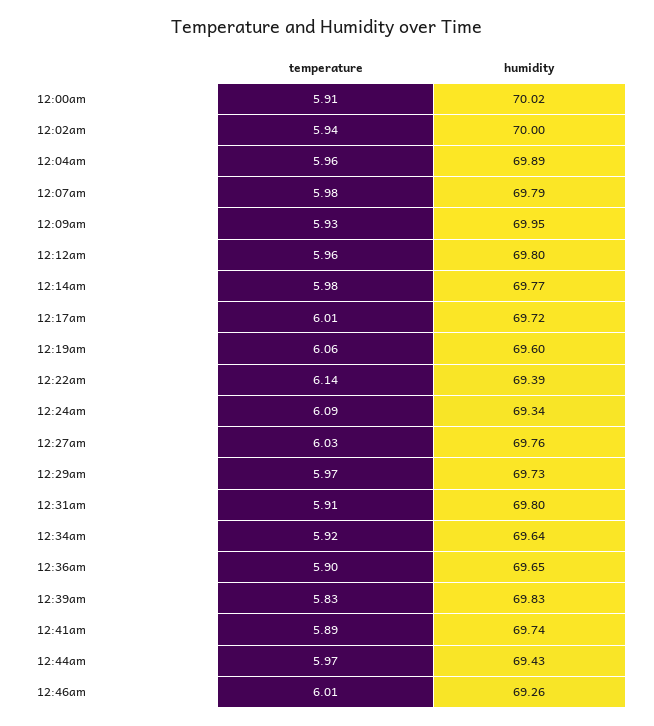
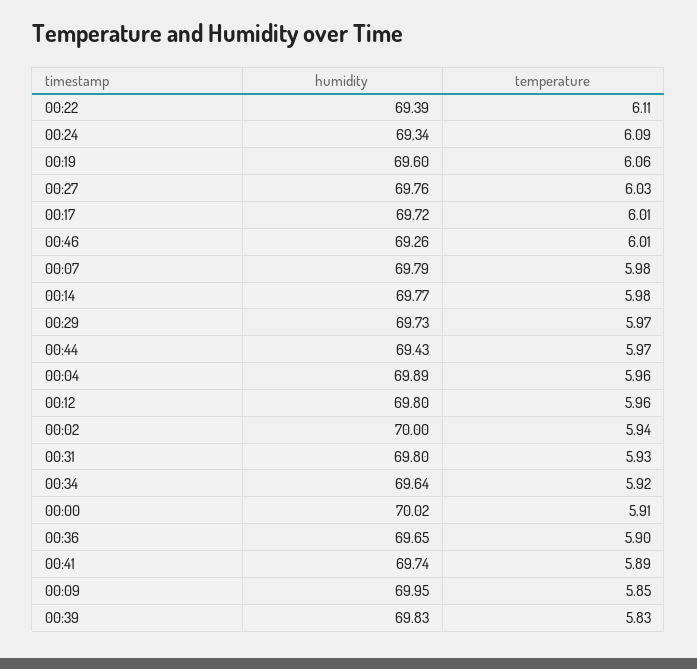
temperature, 12:09am: 5.93 -> 5.85
temperature, 12:22am: 6.14 -> 6.11
temperature, 12:31am: 5.91 -> 5.93

